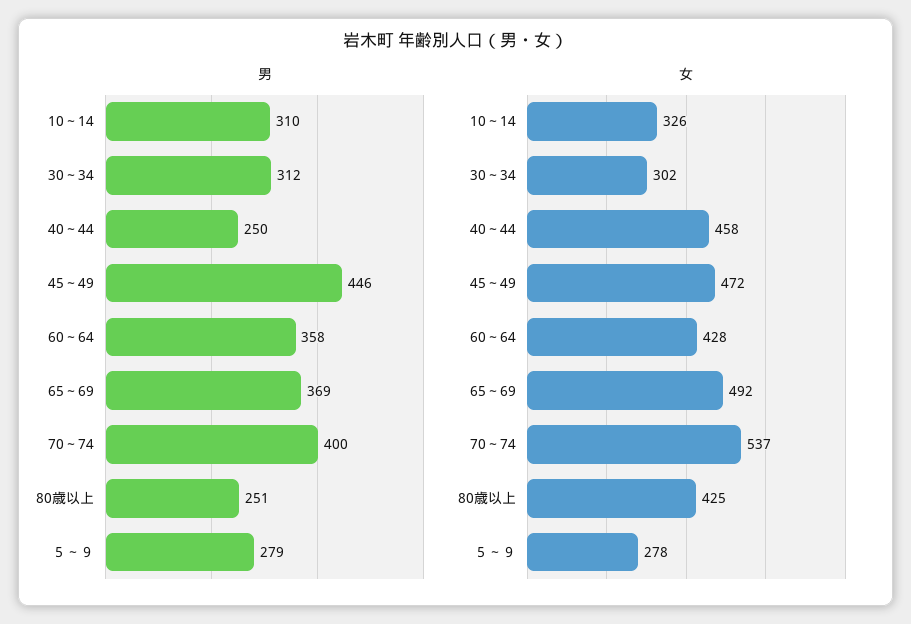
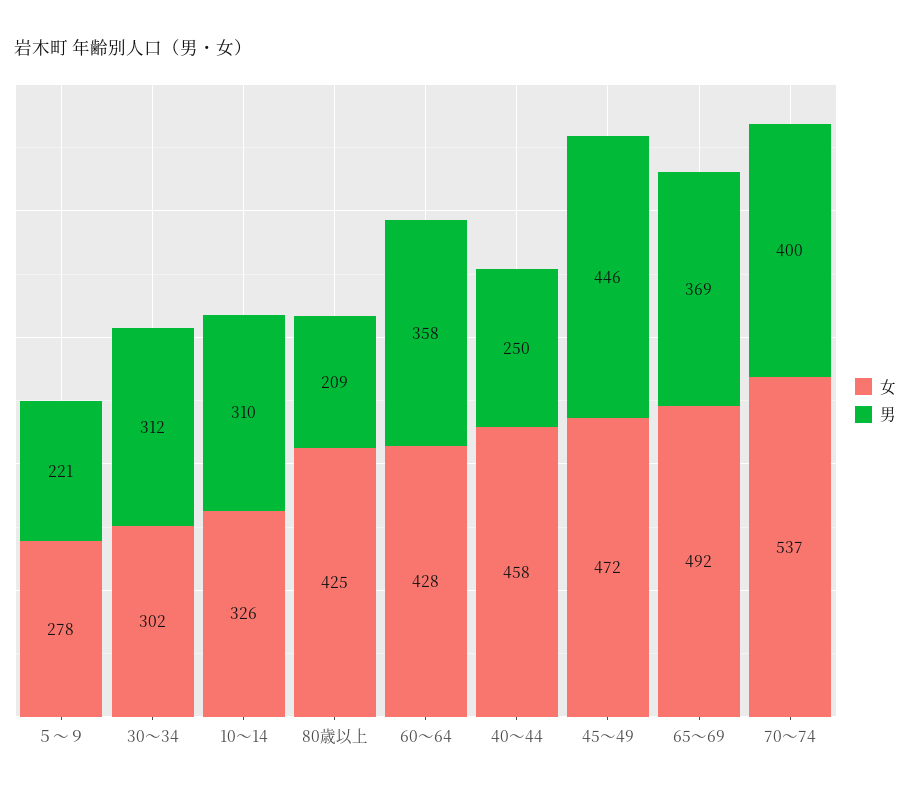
男, 80歳以上: 251 -> 209
男, ５～９: 279 -> 221

